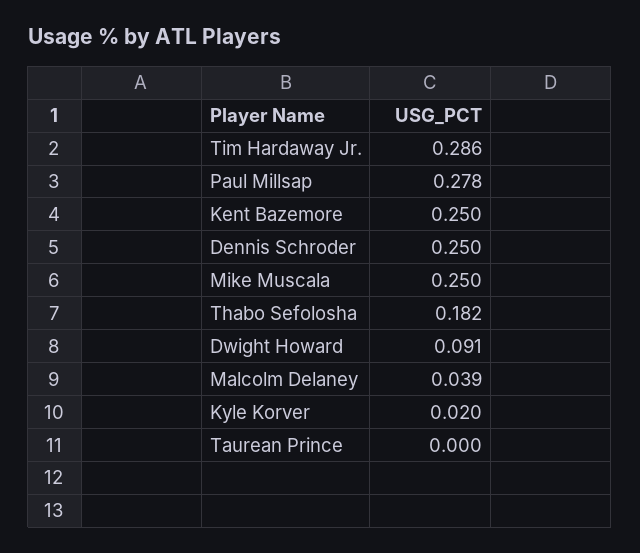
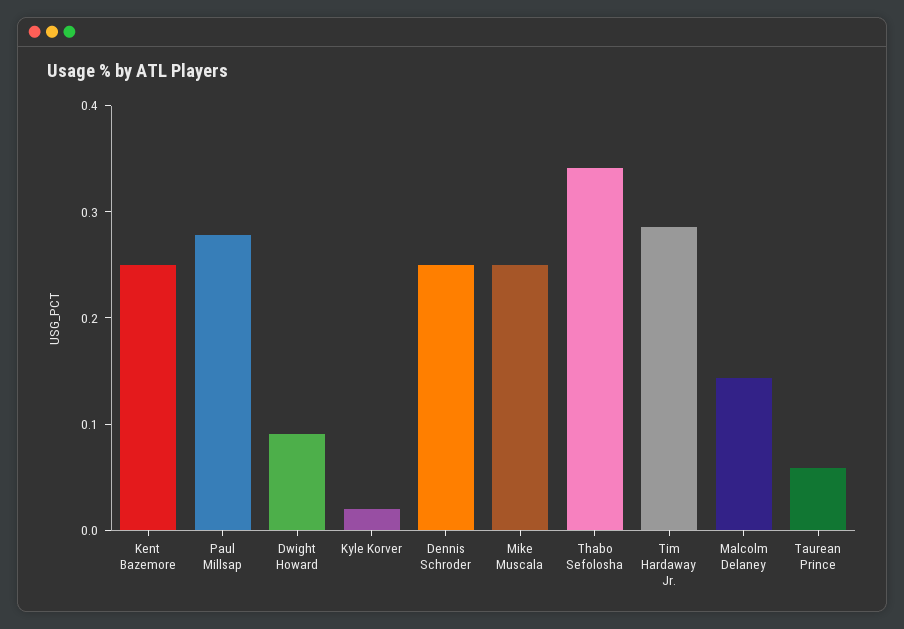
Thabo Sefolosha: 0.182 -> 0.34
Malcolm Delaney: 0.039 -> 0.14
Taurean Prince: 0 -> 0.06

